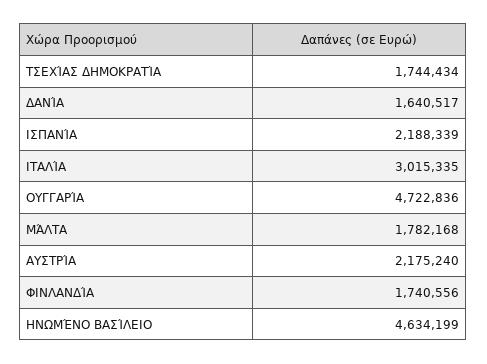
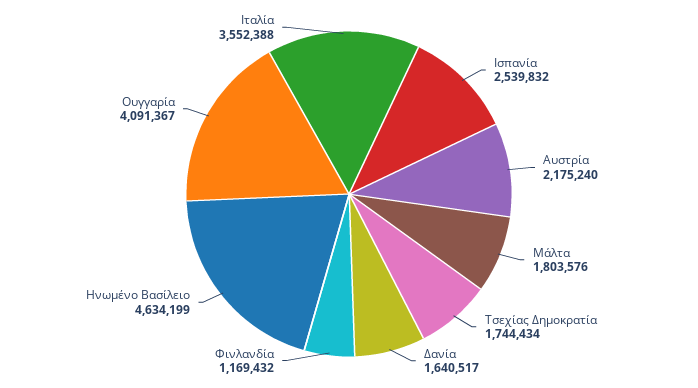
ΙΣΠΑΝΊΑ: 2188339 -> 2539832
ΙΤΑΛΊΑ: 3015335 -> 3552388
ΟΥΓΓΑΡΊΑ: 4722836 -> 4091367
ΜΆΛΤΑ: 1782168 -> 1803576
ΦΙΝΛΑΝΔΊΑ: 1740556 -> 1169432

